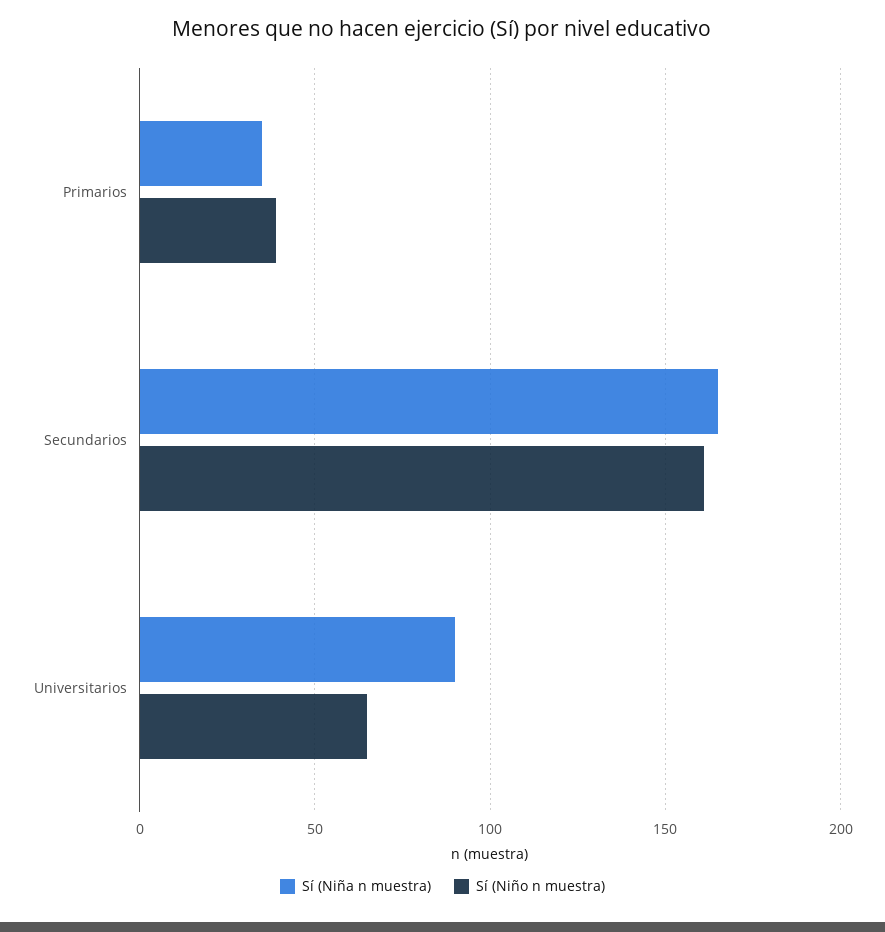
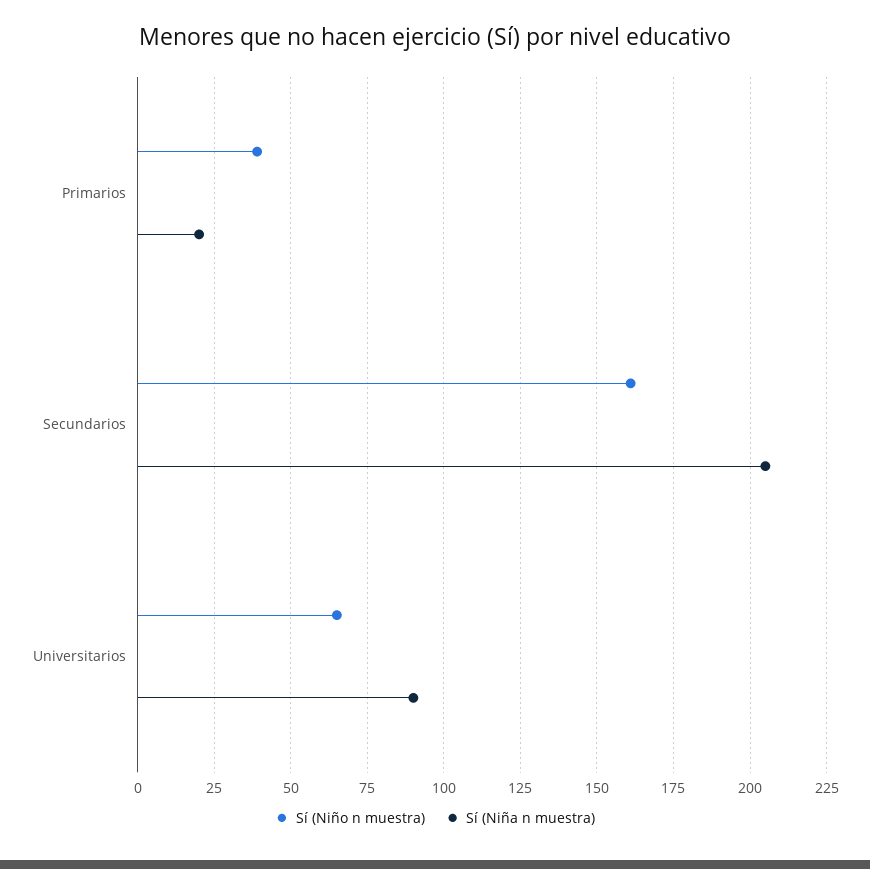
Sí (Niña n muestra), Primarios: 35 -> 20
Sí (Niña n muestra), Secundarios: 165 -> 205

